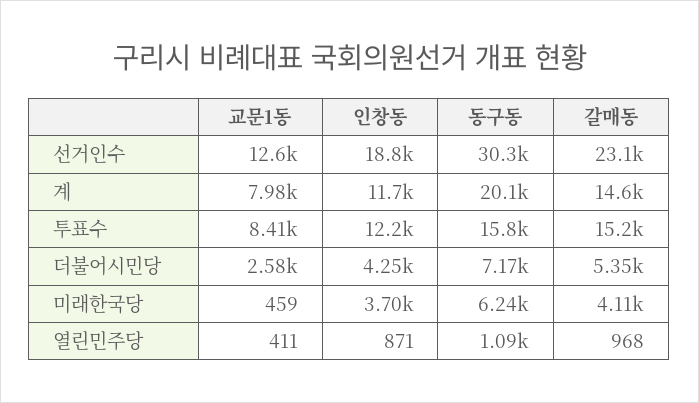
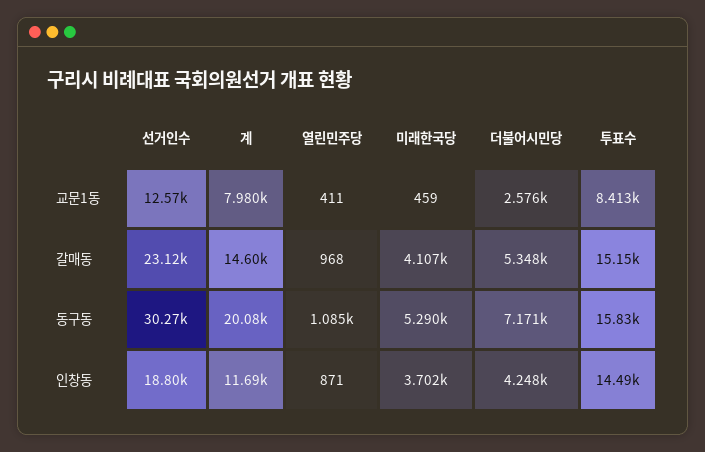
인창동, 투표수: 12200 -> 14490
동구동, 미래한국당: 6240 -> 5290

